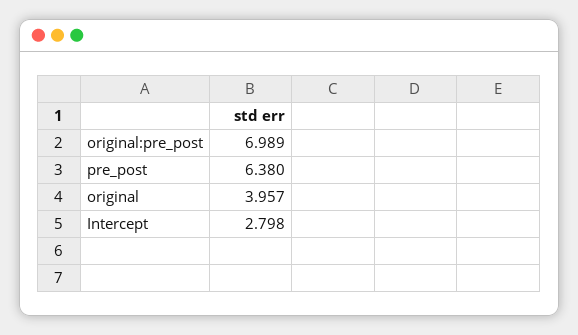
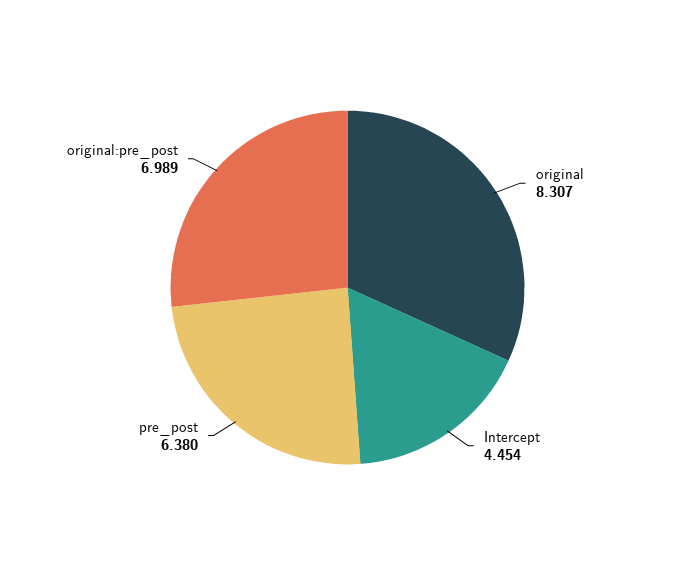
original: 3.957 -> 8.307
Intercept: 2.798 -> 4.454

